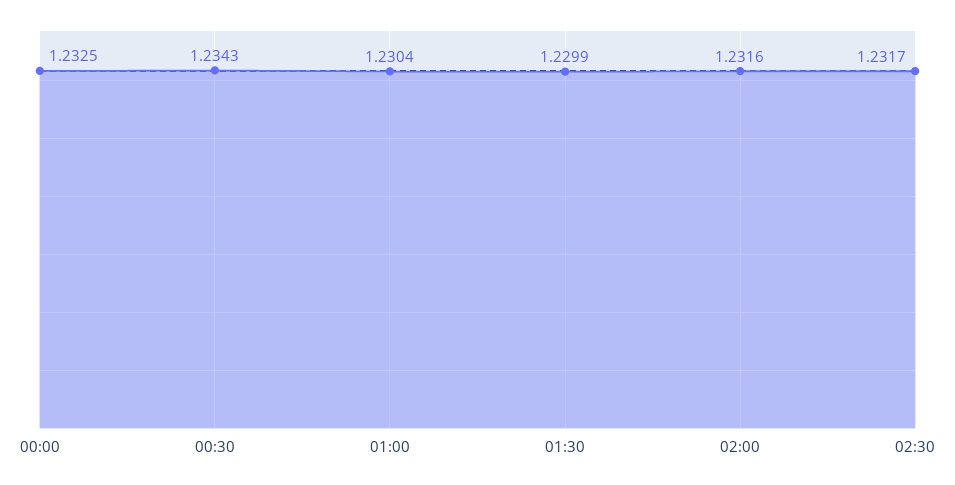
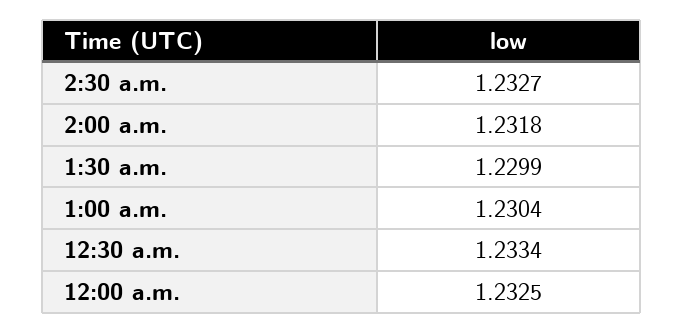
00:30: 1.2343 -> 1.2334
02:00: 1.2316 -> 1.2318
02:30: 1.2317 -> 1.2327

